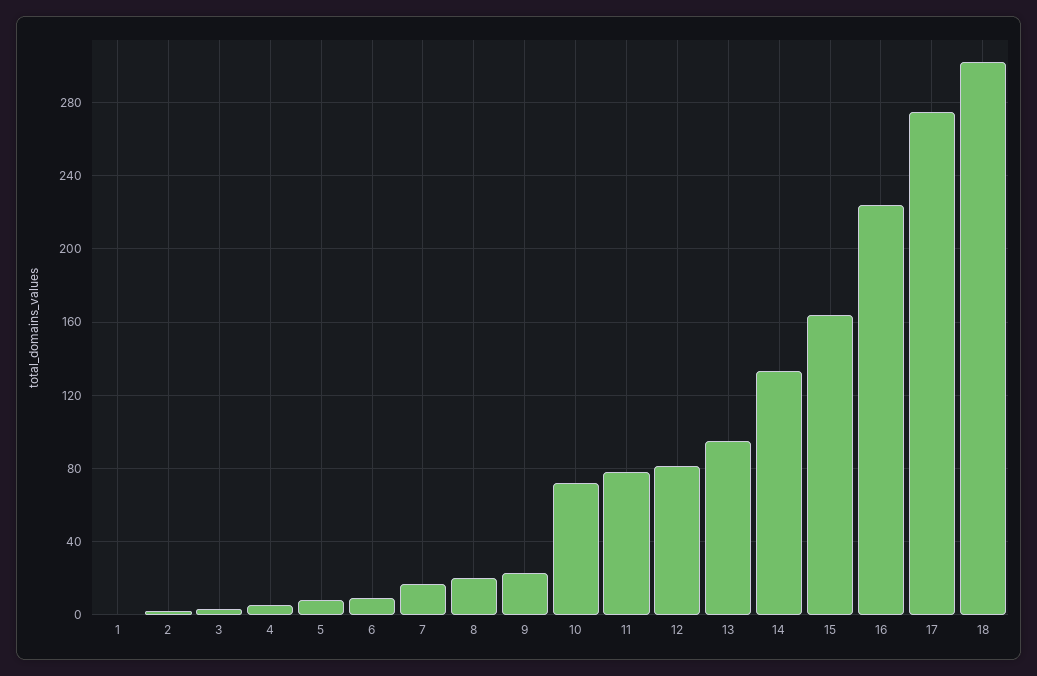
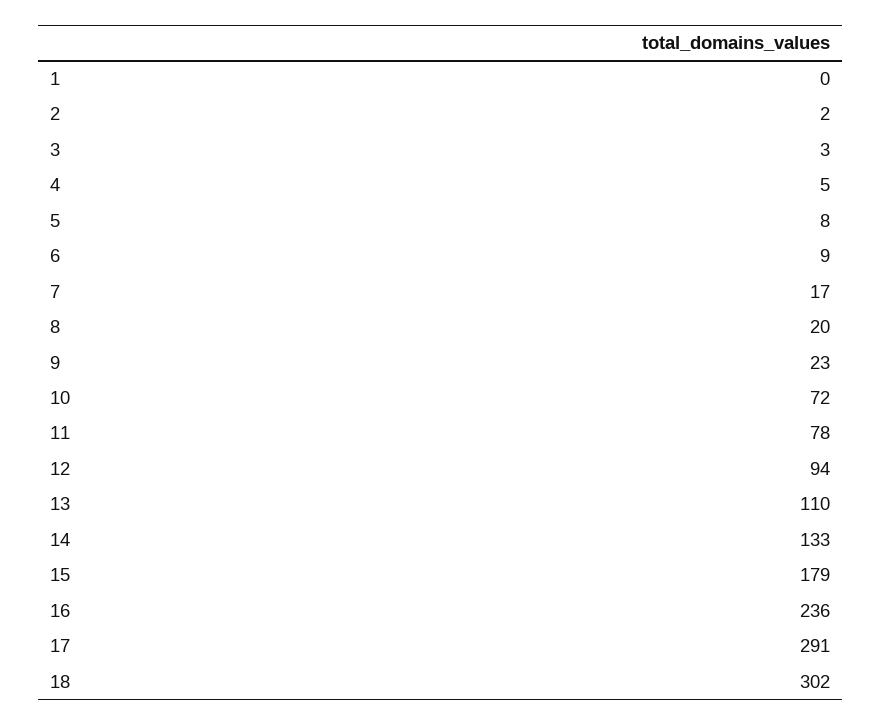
12: 80 -> 94
13: 95 -> 110
15: 165 -> 179
16: 225 -> 236
17: 275 -> 291

